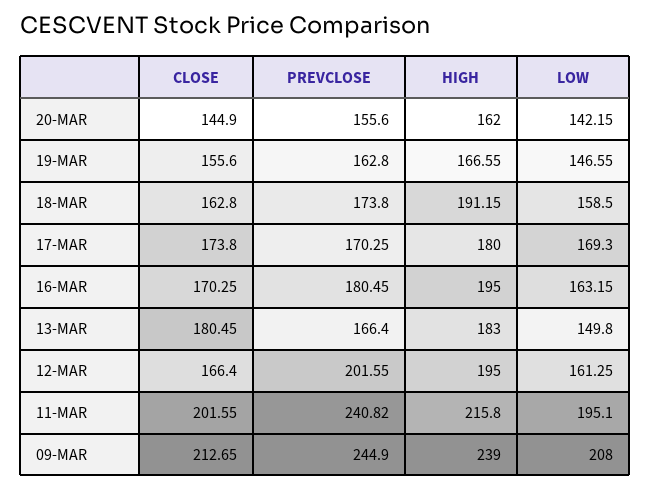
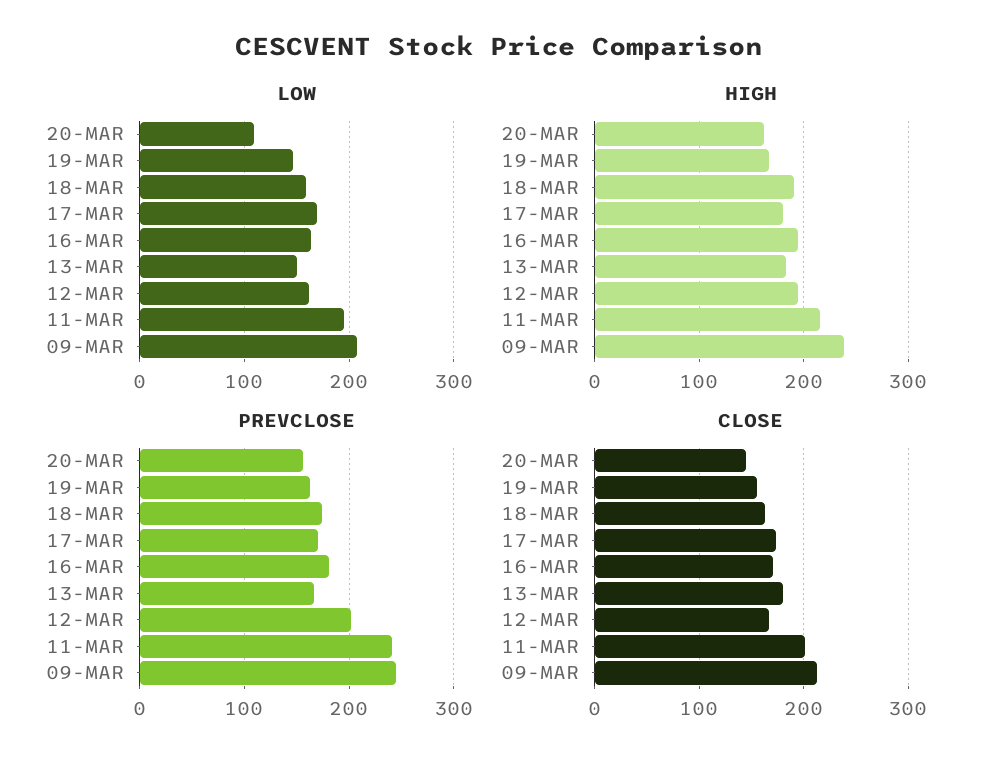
LOW, 20-MAR: 142.15 -> 110

